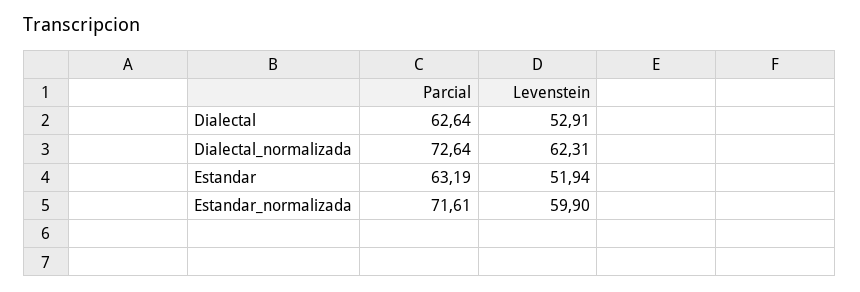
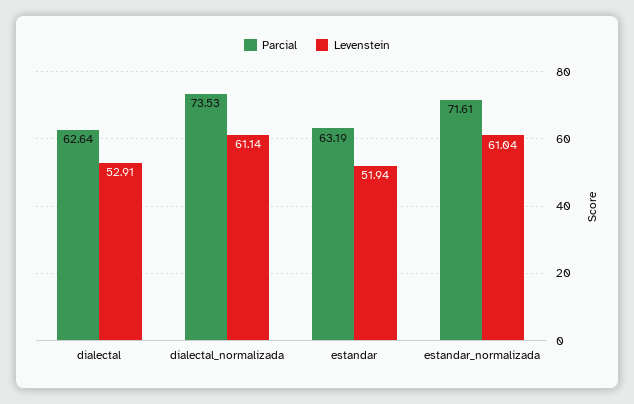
Parcial, Dialectal_normalizada: 72.64 -> 73.53
Levenstein, Dialectal_normalizada: 62.31 -> 61.14
Levenstein, Estandar_normalizada: 59.9 -> 61.04

